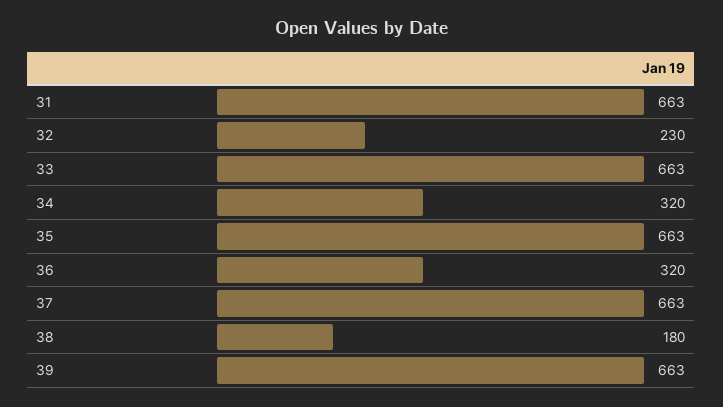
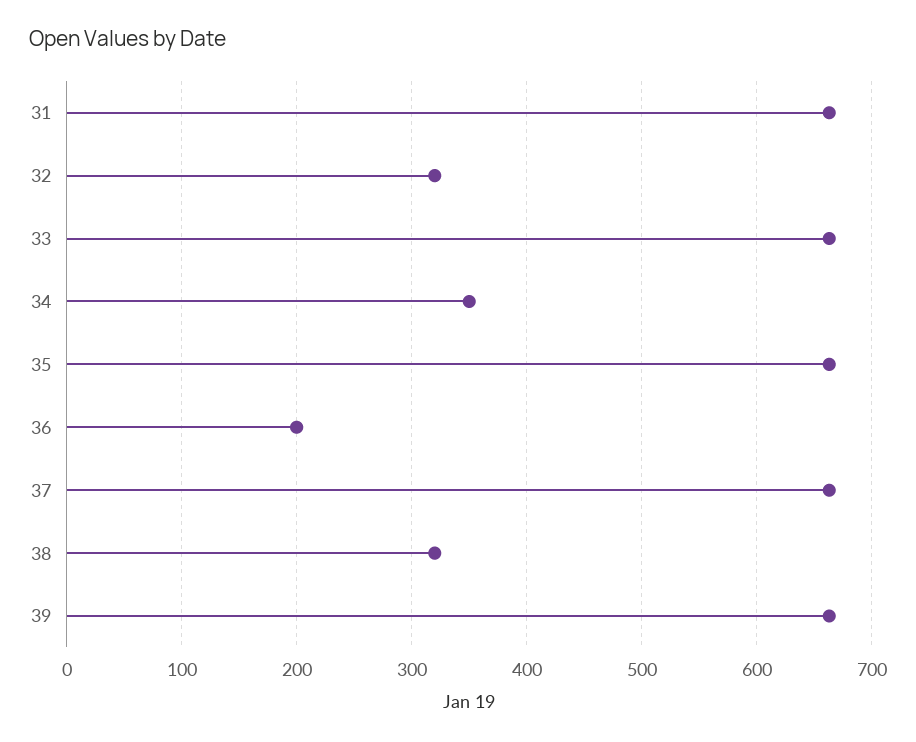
32: 230 -> 320
34: 320 -> 350
36: 320 -> 200
38: 180 -> 320

